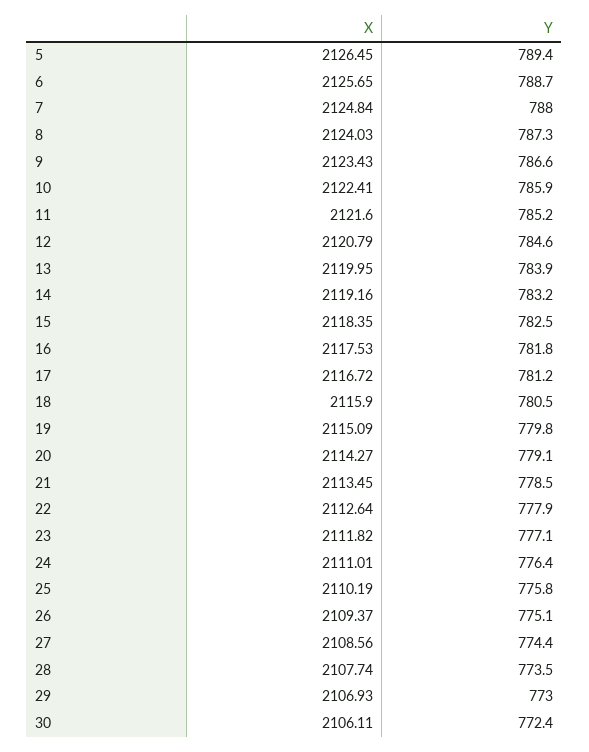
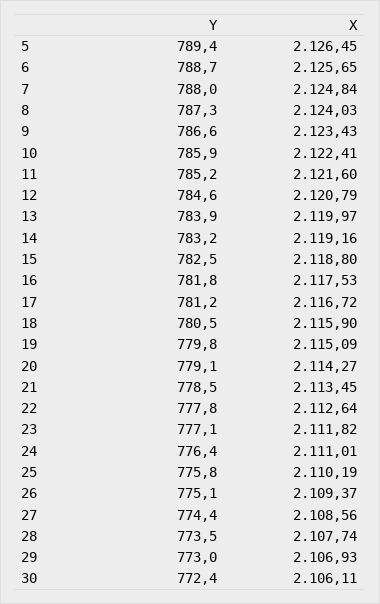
X, 13: 2119.95 -> 2119.97
X, 15: 2118.35 -> 2118.8
Y, 22: 777.9 -> 777.8

